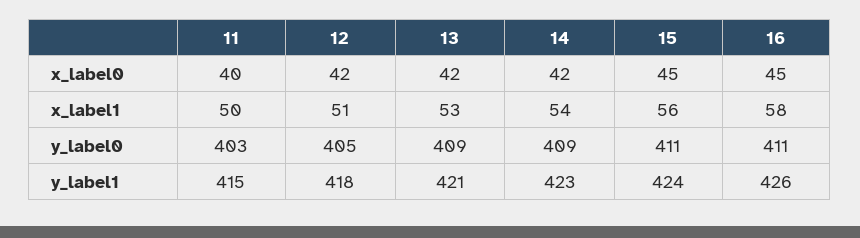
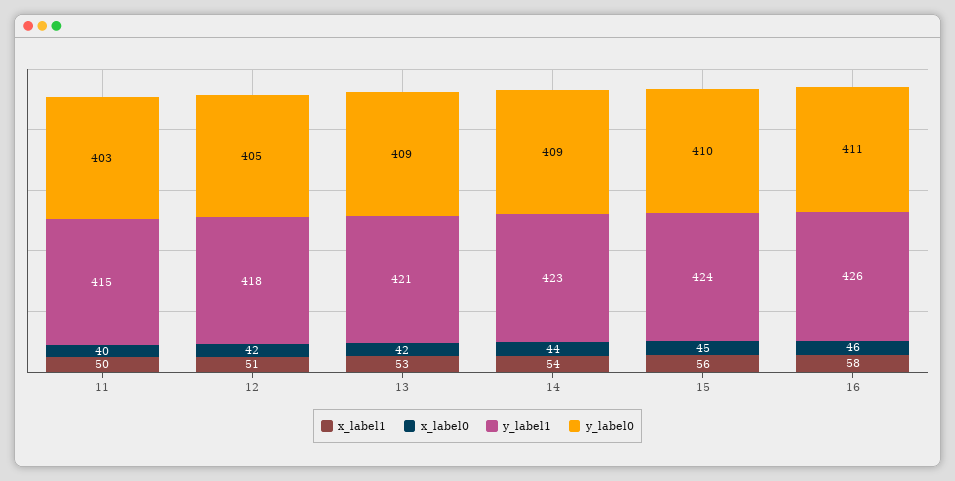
x_label0, 14: 42 -> 44
x_label0, 16: 45 -> 46
y_label0, 15: 411 -> 410

